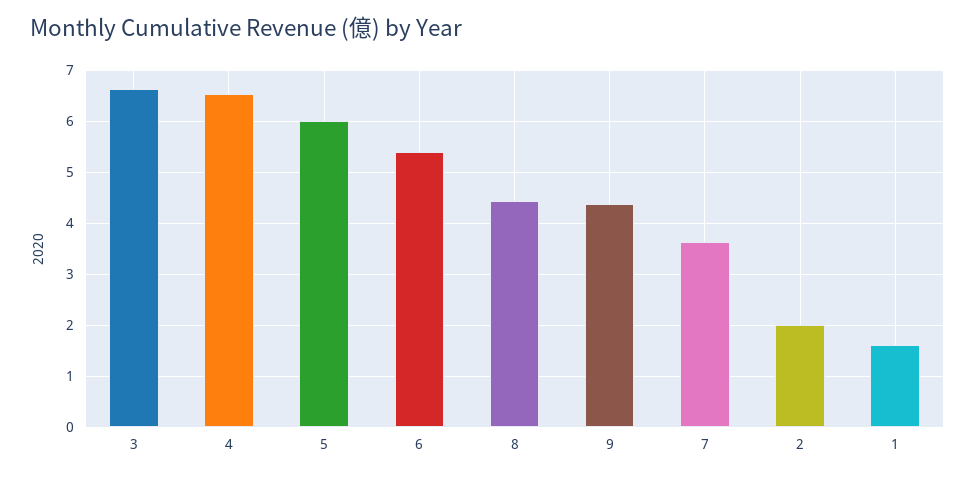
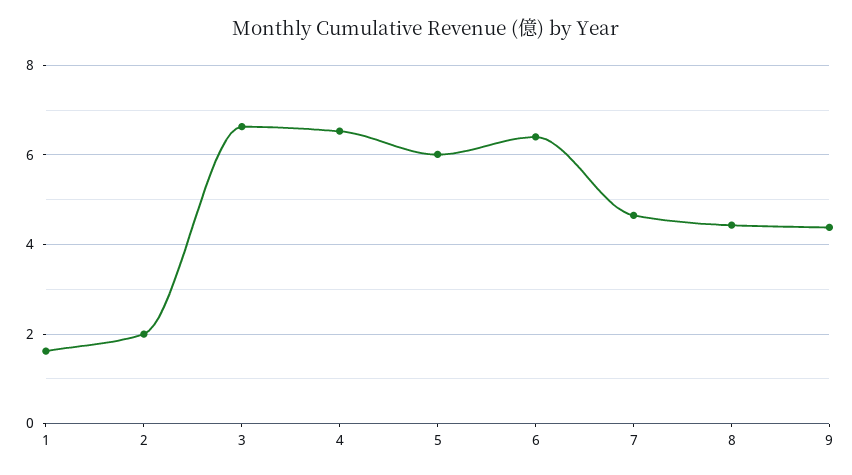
6: 5.4 -> 6.4
7: 3.6 -> 4.6

